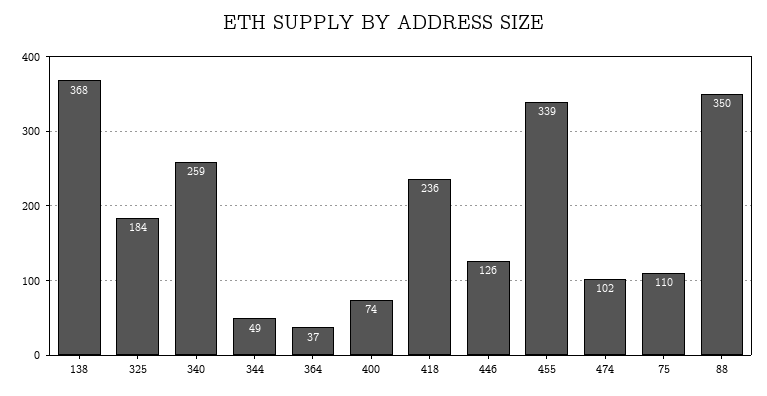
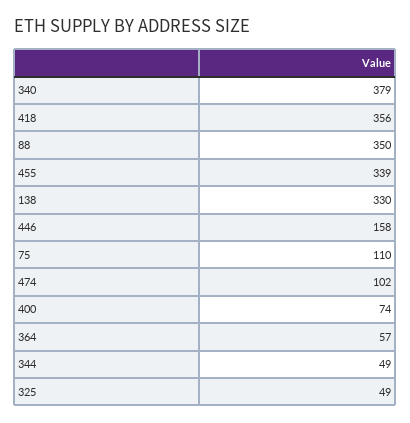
138: 368 -> 330
325: 184 -> 49
340: 259 -> 379
364: 37 -> 57
418: 236 -> 356
446: 126 -> 158

